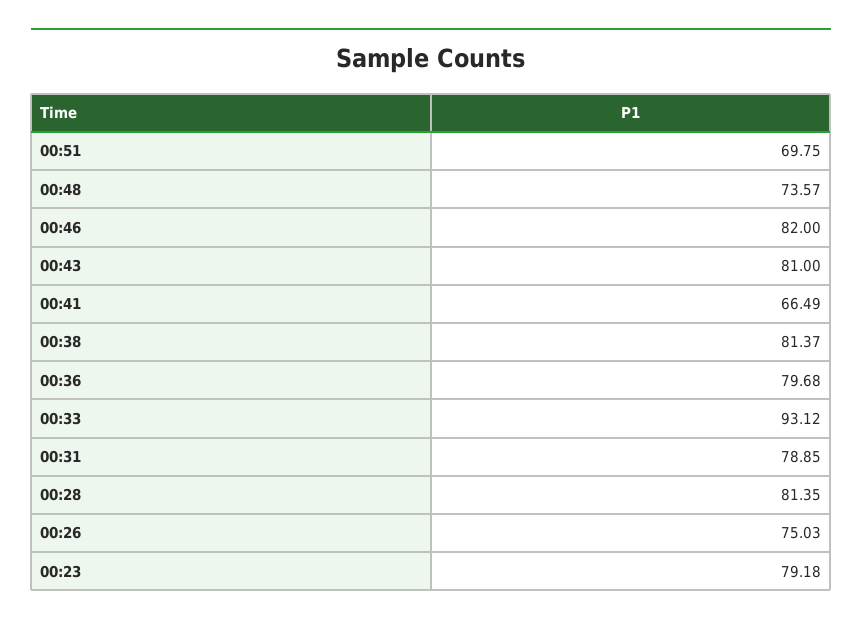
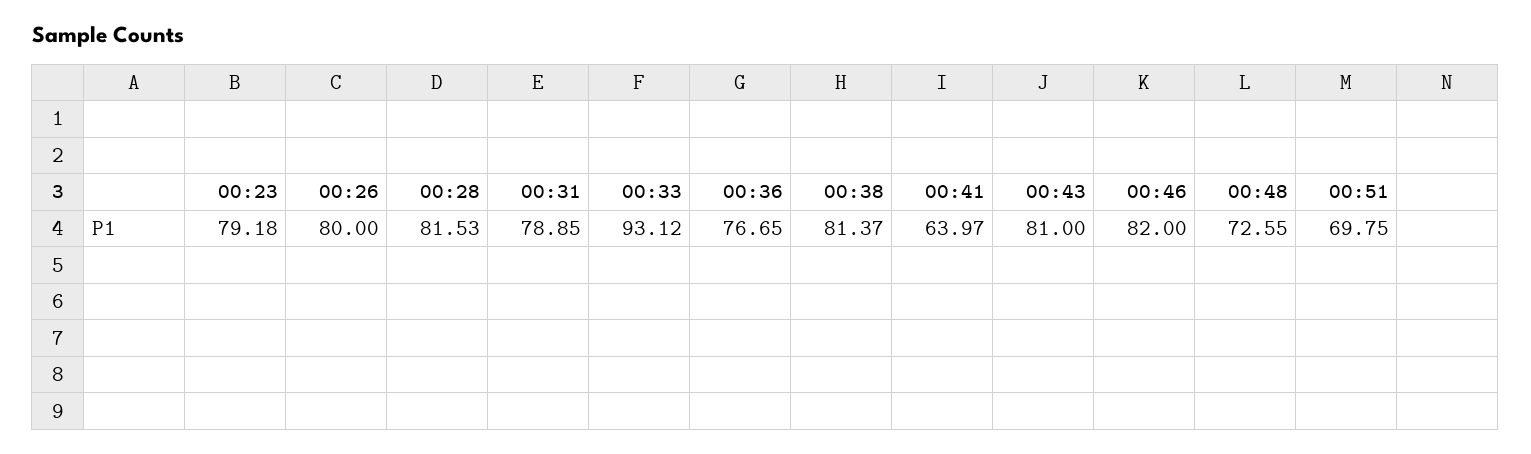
00:48: 73.57 -> 72.55
00:41: 66.49 -> 63.97
00:36: 79.68 -> 76.65
00:28: 81.35 -> 81.53
00:26: 75.03 -> 80

